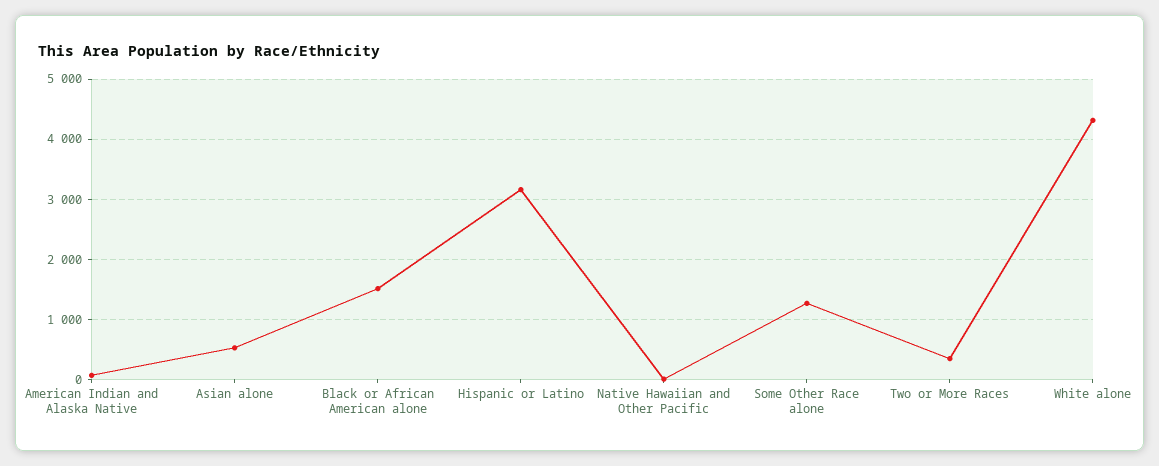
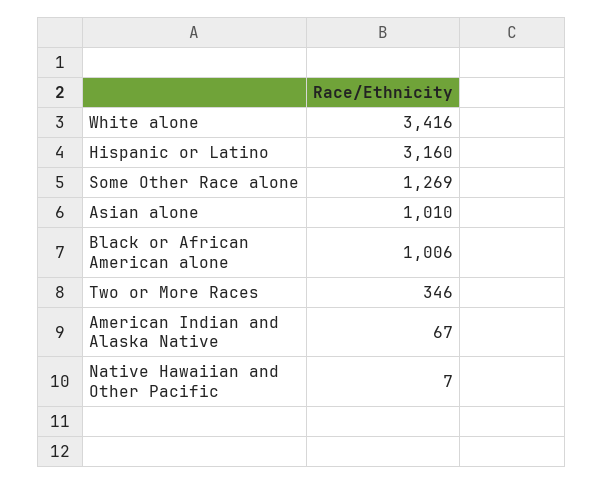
Asian alone: 500 -> 1010
Black or African American alone: 1500 -> 1006
White alone: 4300 -> 3416

